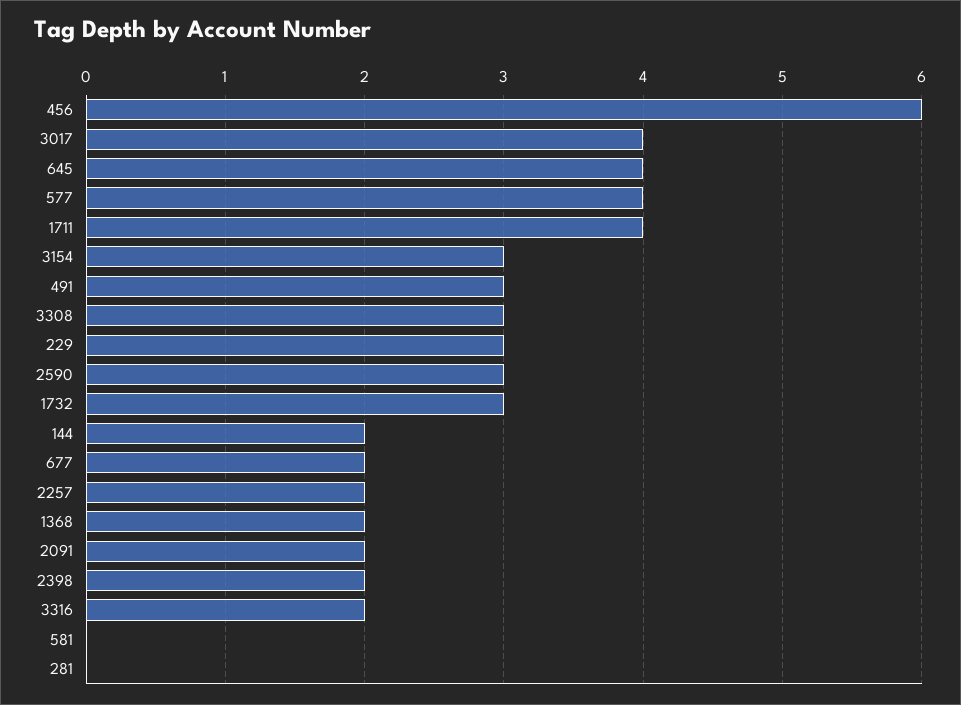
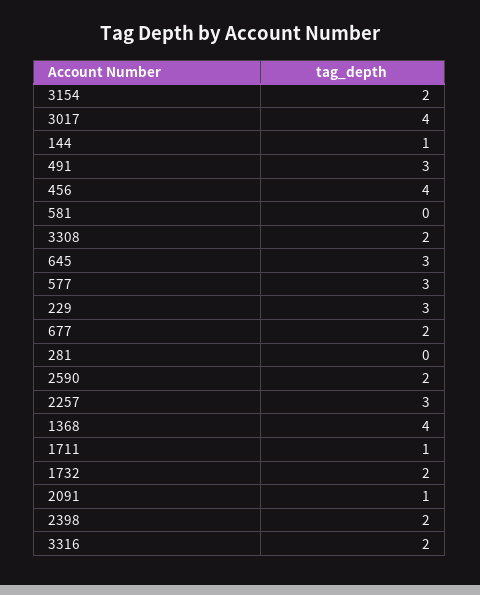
456: 6 -> 4
645: 4 -> 3
577: 4 -> 3
1711: 4 -> 1
3154: 3 -> 2
3308: 3 -> 2
2590: 3 -> 2
1732: 3 -> 2
144: 2 -> 1
2257: 2 -> 3
1368: 2 -> 4
2091: 2 -> 1

